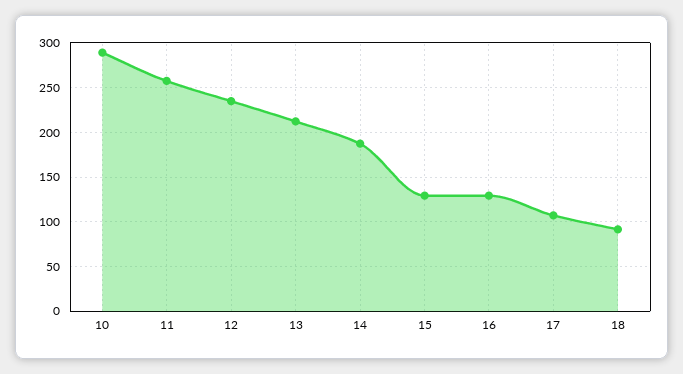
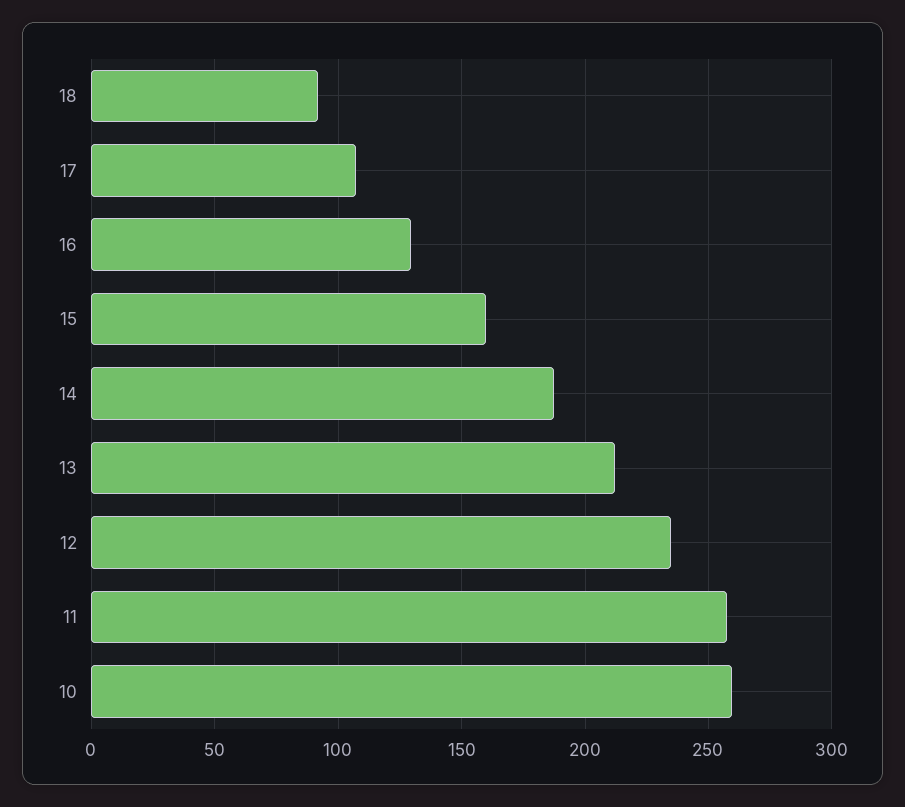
10: 290 -> 260
15: 130 -> 160

